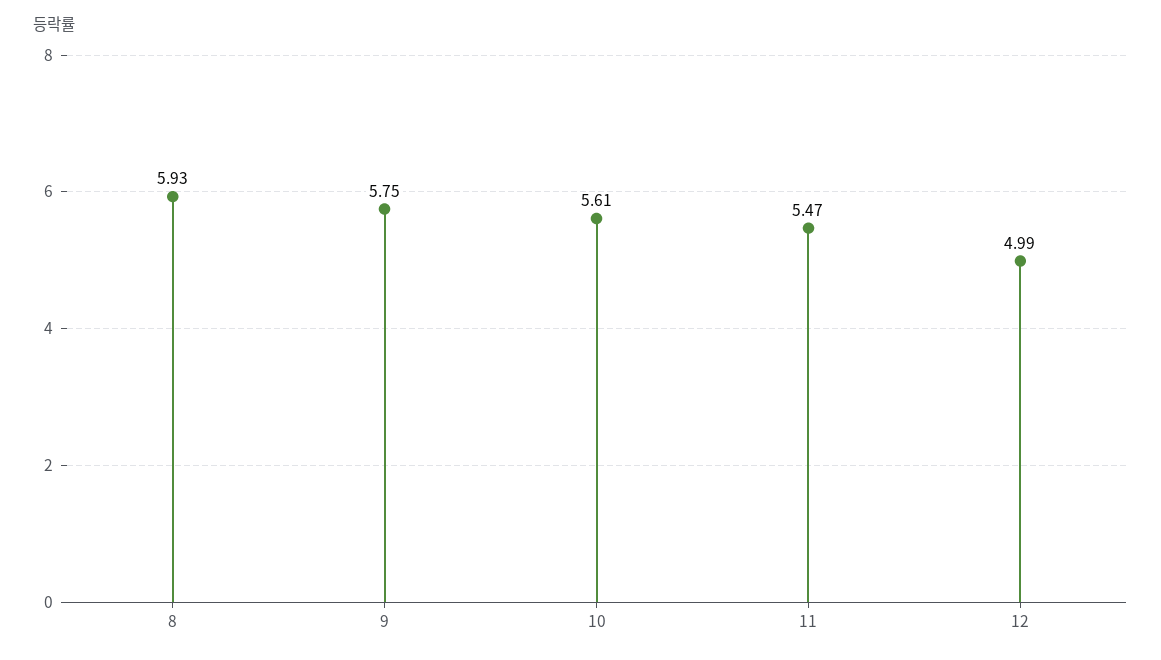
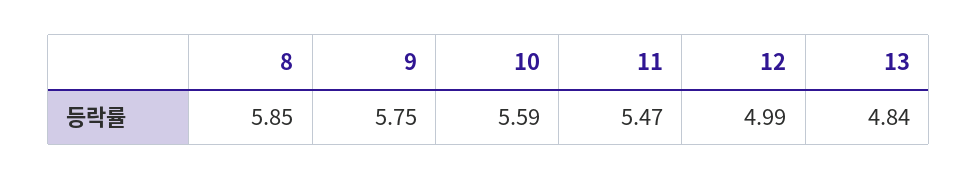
8: 5.93 -> 5.85
10: 5.61 -> 5.59
13: none -> 4.84

